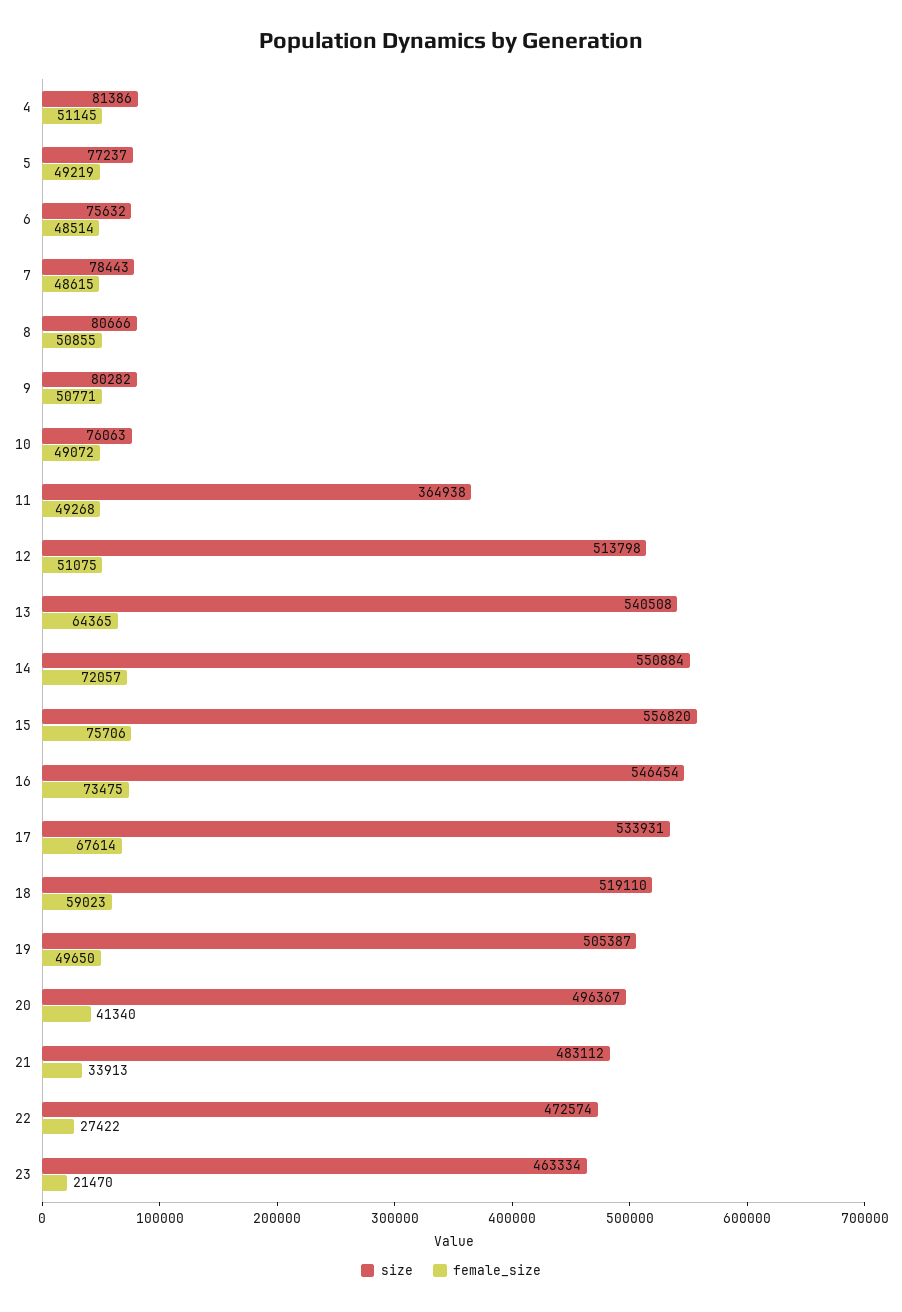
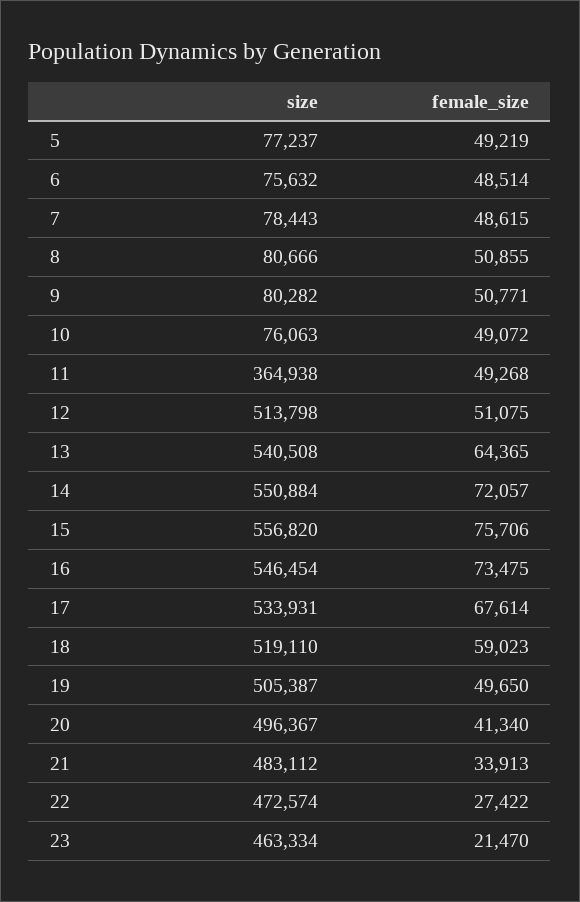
size, 4: 81386 -> none
female_size, 4: 51145 -> none

